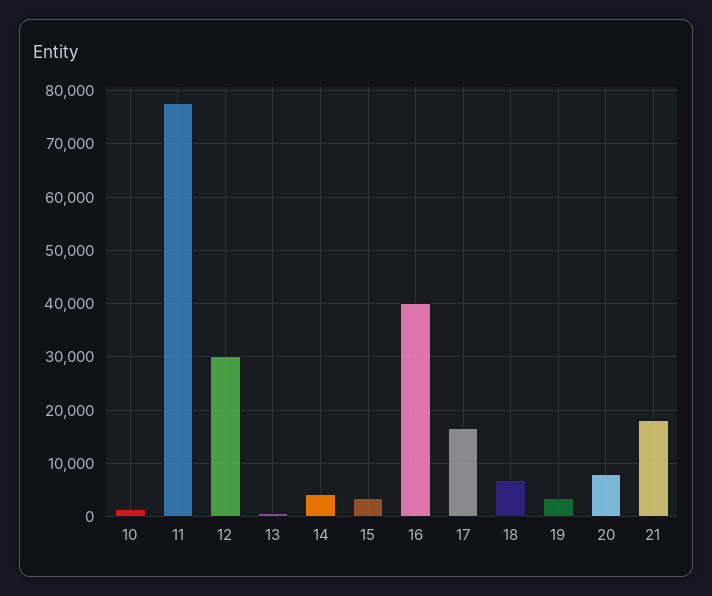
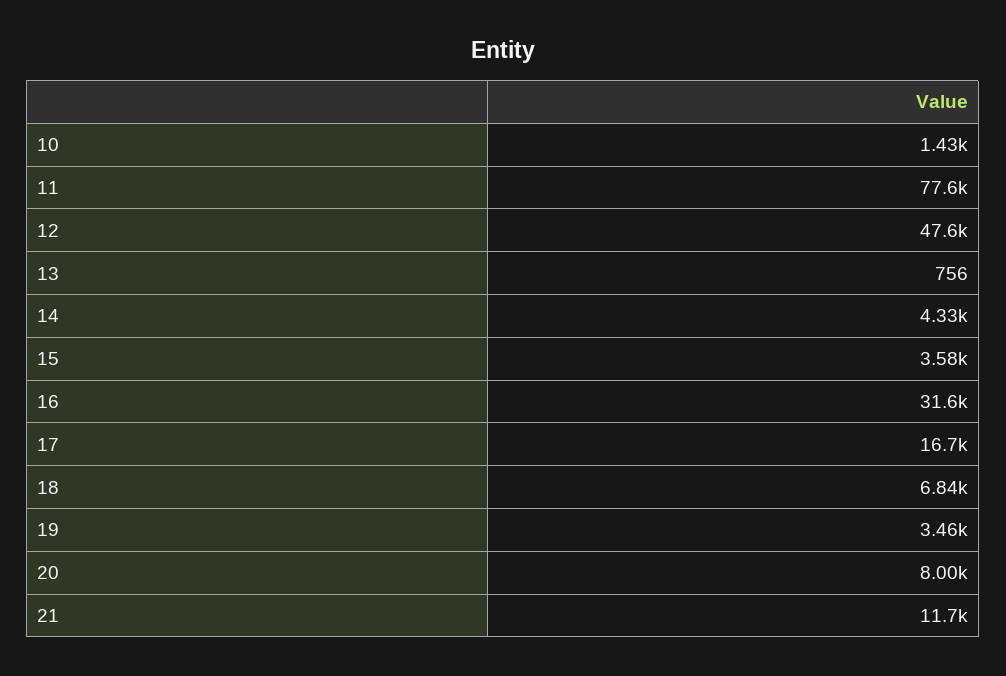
12: 30000 -> 47600
16: 40000 -> 31600
21: 18000 -> 11700

